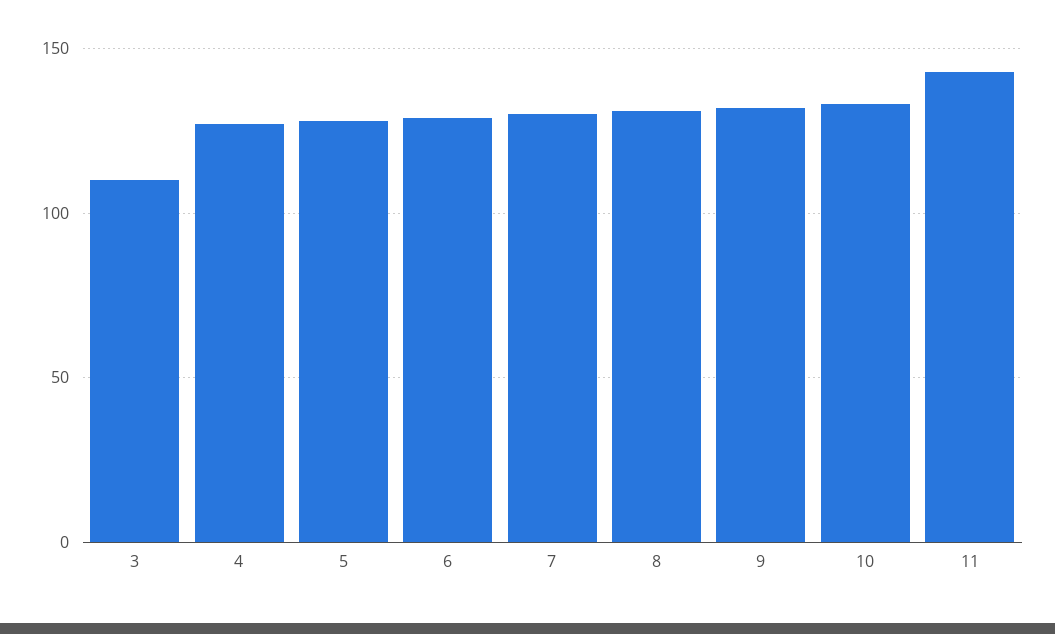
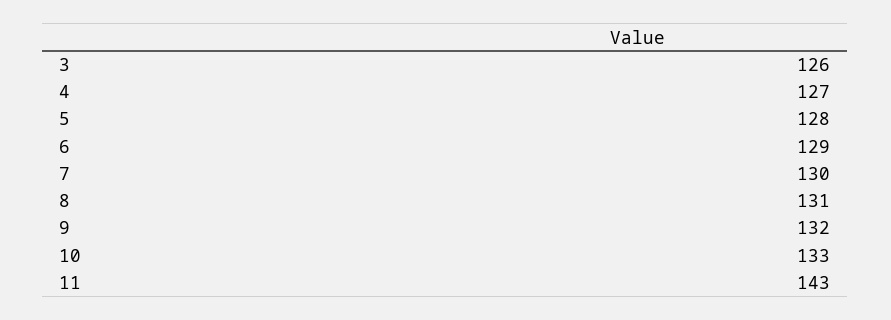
3: 110 -> 126

